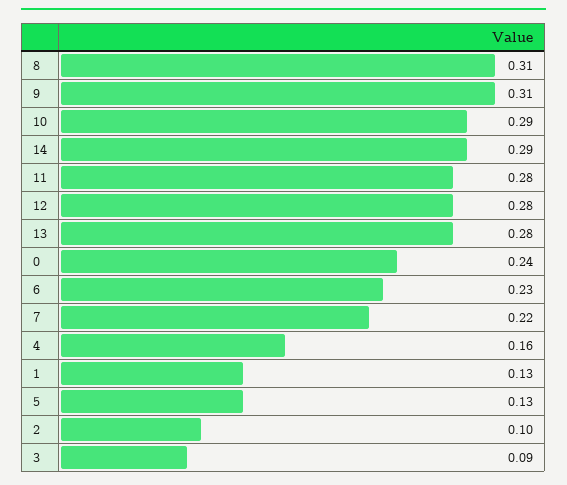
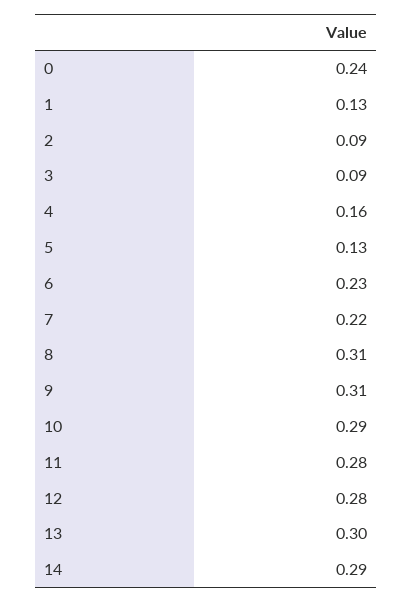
13: 0.28 -> 0.3
2: 0.1 -> 0.09

